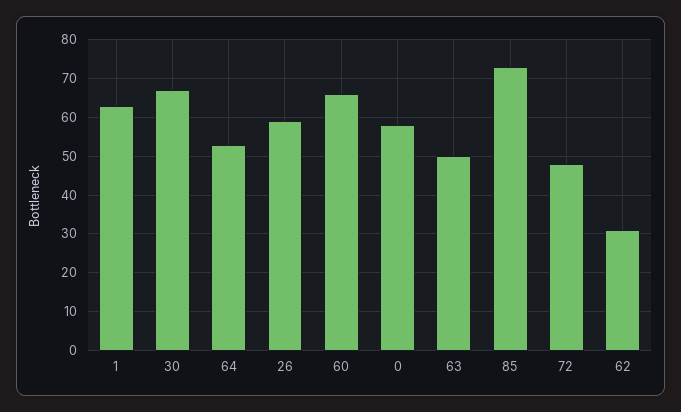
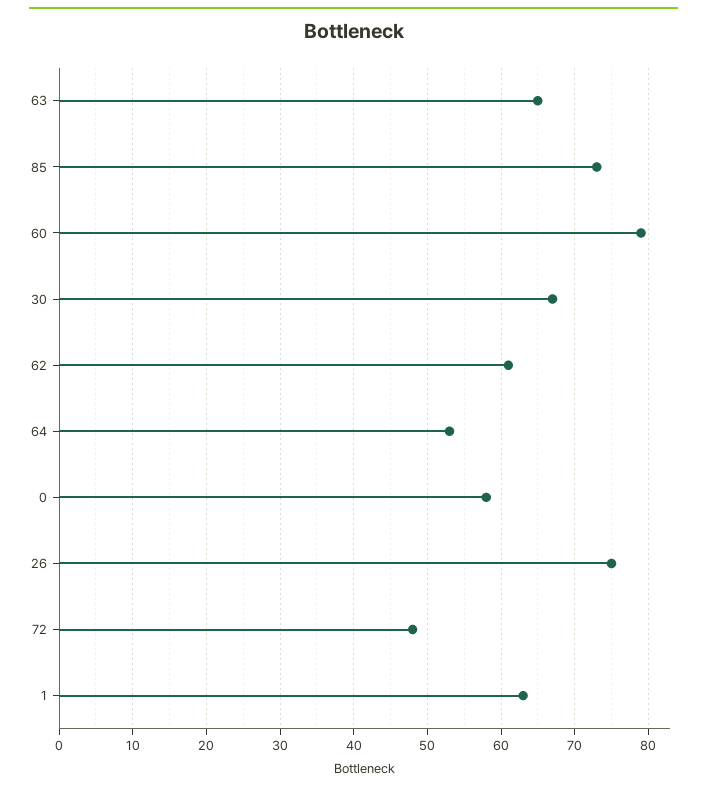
26: 60 -> 75
60: 65 -> 79
63: 50 -> 65
62: 30 -> 61

